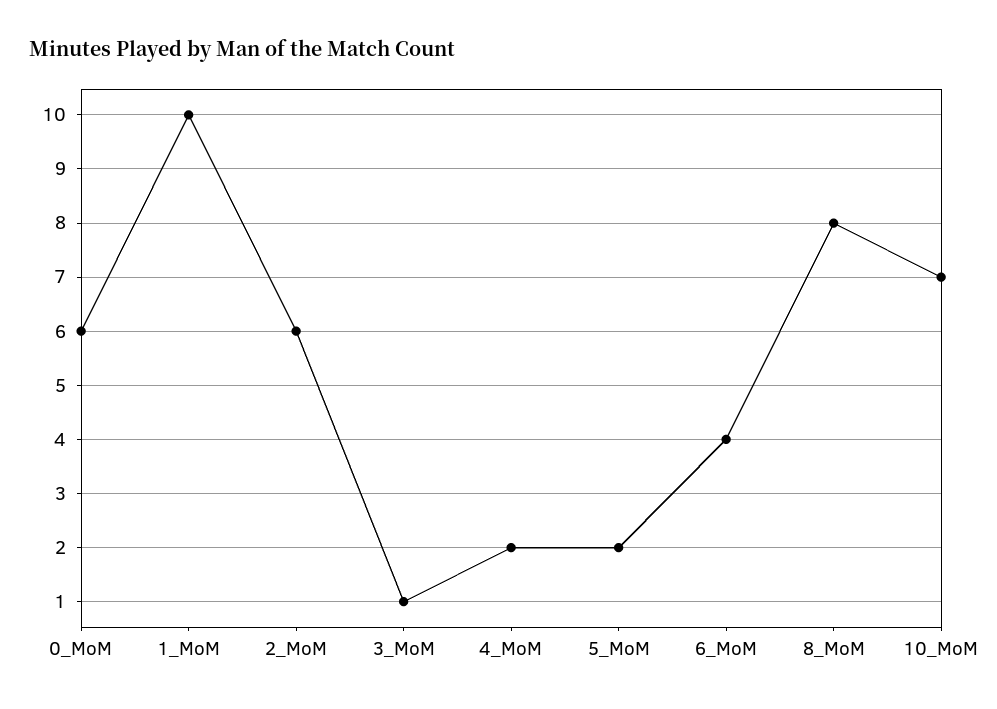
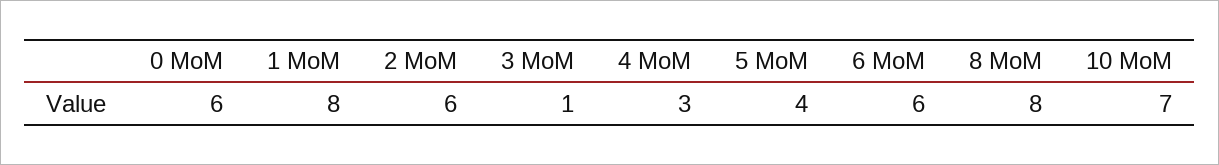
1_MoM: 10 -> 8
4_MoM: 2 -> 3
5_MoM: 2 -> 4
6_MoM: 4 -> 6

